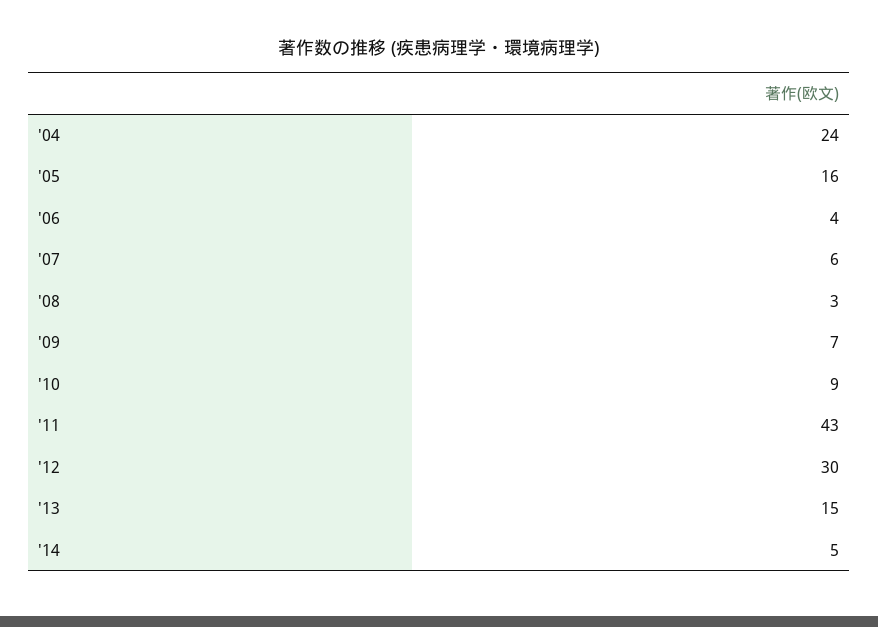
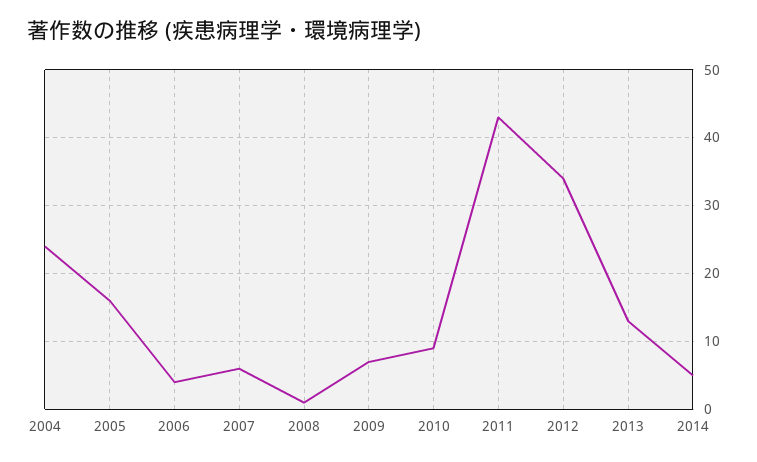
'08: 3 -> 1
'12: 30 -> 34
'13: 15 -> 13

